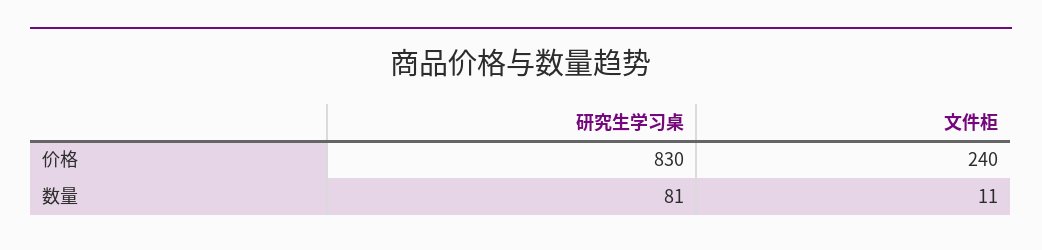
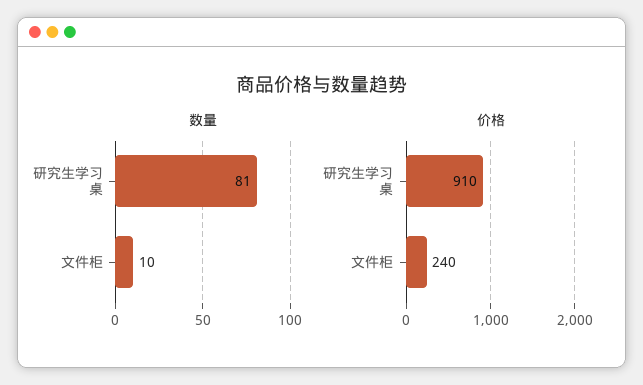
价格, 研究生学习桌: 830 -> 910
数量, 文件柜: 11 -> 10

